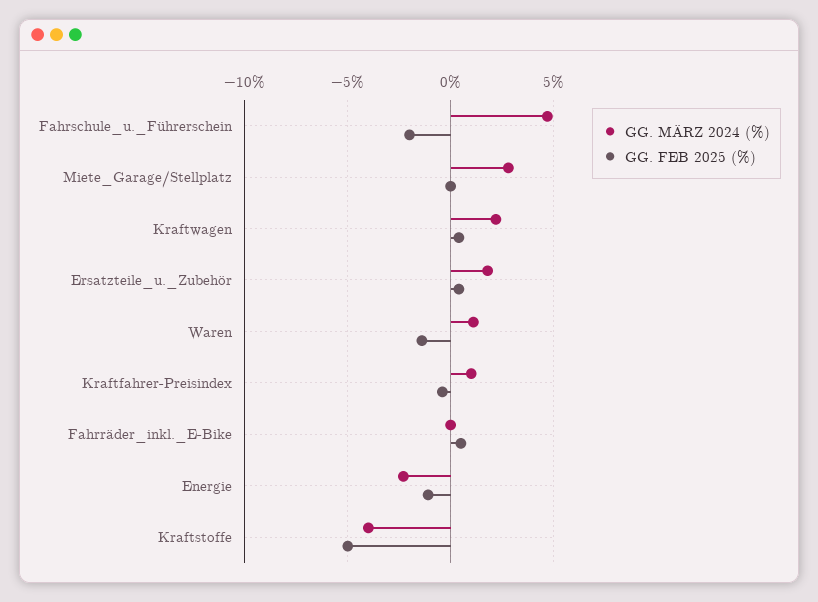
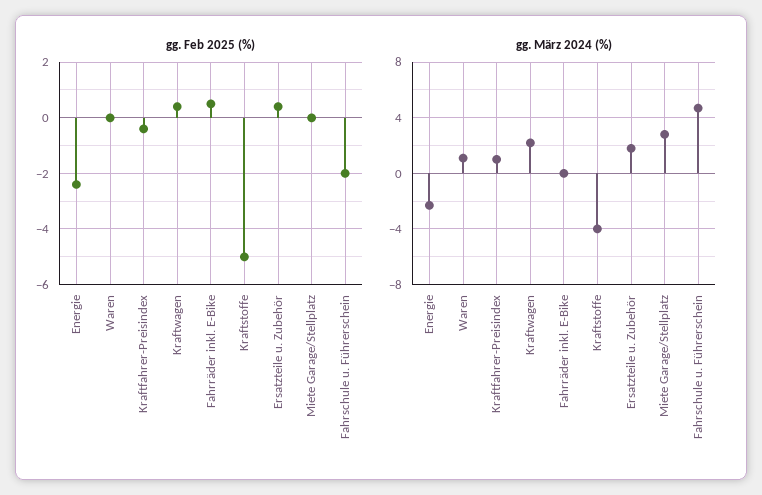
GG. FEB 2025 (%), Waren: -1.5 -> 0
GG. FEB 2025 (%), Energie: -1 -> -2.5

